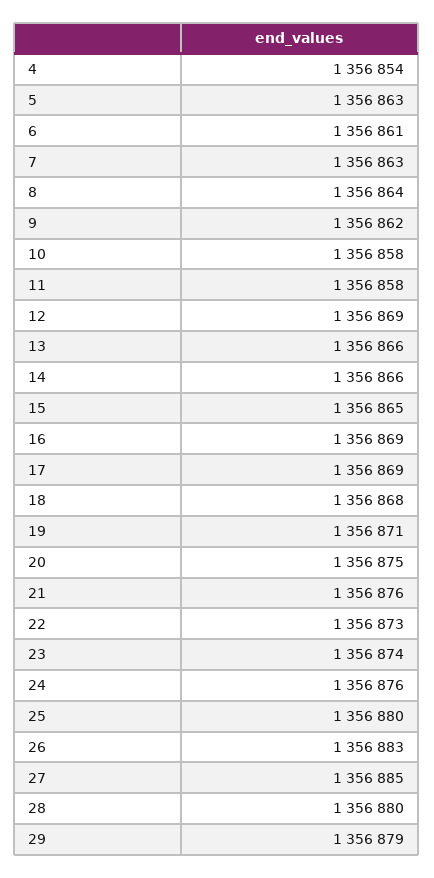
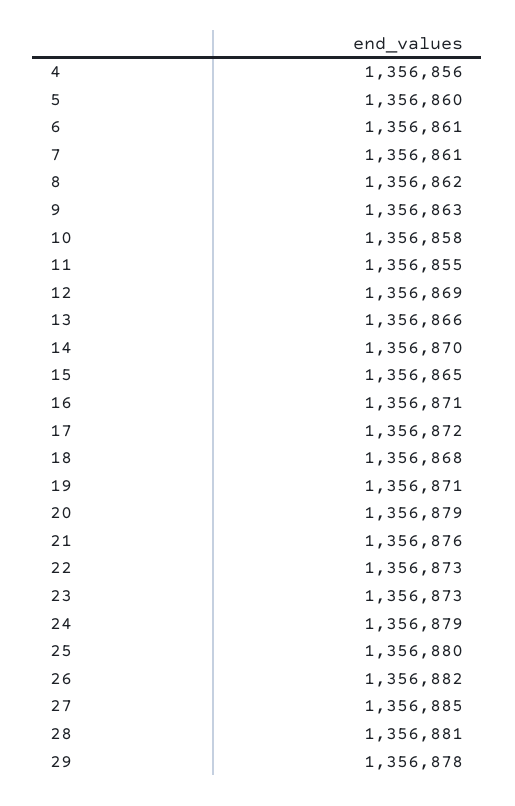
4: 1356854 -> 1356856
5: 1356863 -> 1356860
7: 1356863 -> 1356861
8: 1356864 -> 1356862
9: 1356862 -> 1356863
11: 1356858 -> 1356855
14: 1356866 -> 1356870
16: 1356869 -> 1356871
17: 1356869 -> 1356872
20: 1356875 -> 1356879
23: 1356874 -> 1356873
24: 1356876 -> 1356879
26: 1356883 -> 1356882
28: 1356880 -> 1356881
29: 1356879 -> 1356878

